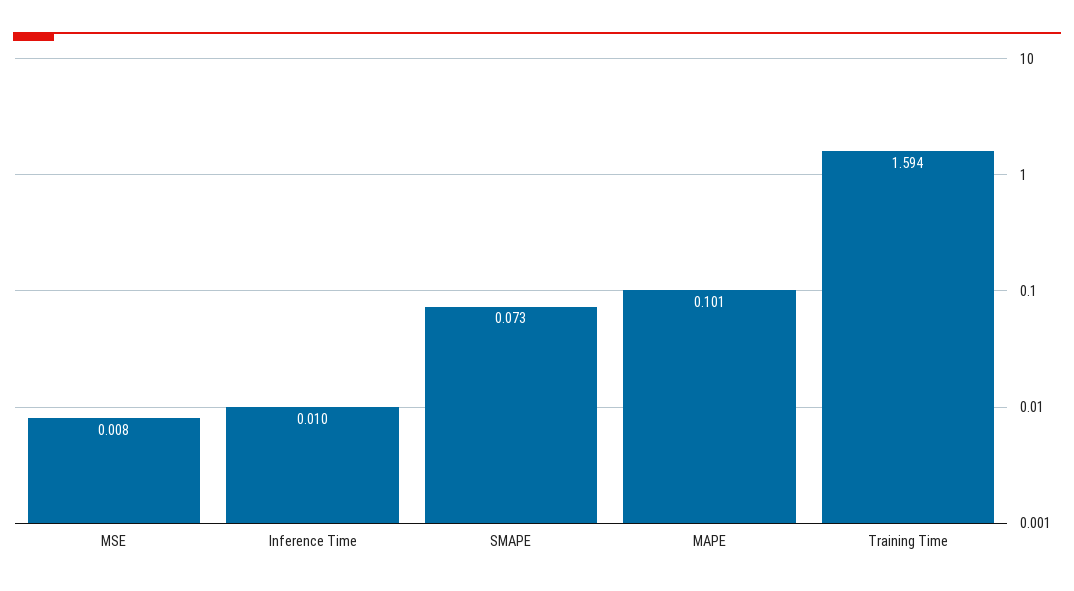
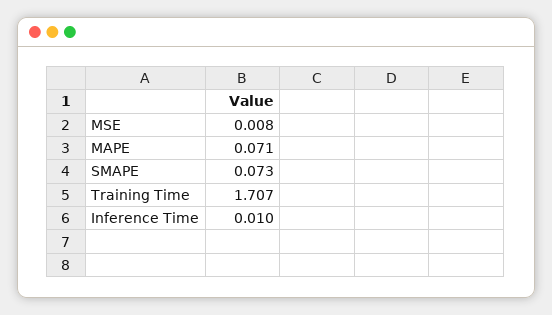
MAPE: 0.101 -> 0.071
Training Time: 1.594 -> 1.707

